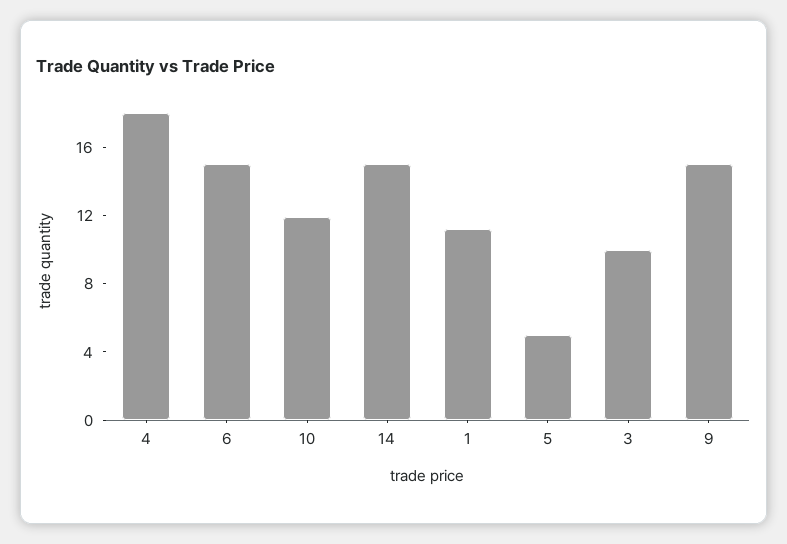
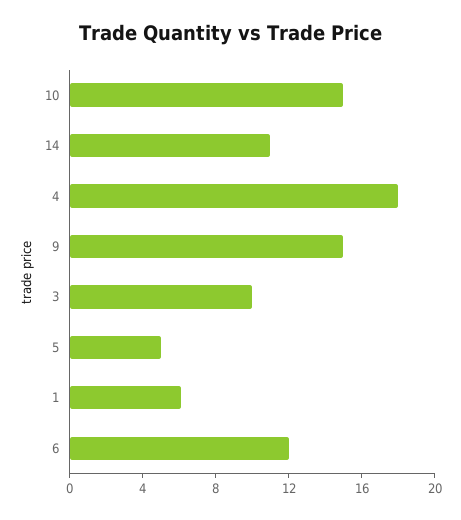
6: 15 -> 12
10: 12 -> 15
14: 15 -> 11
1: 11 -> 6

